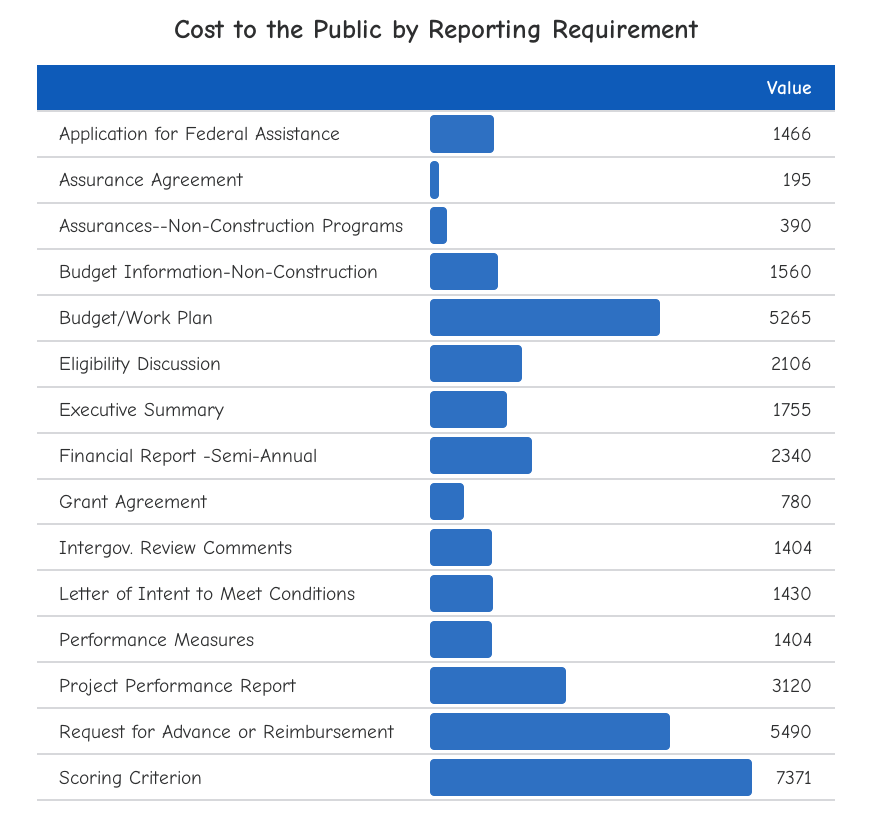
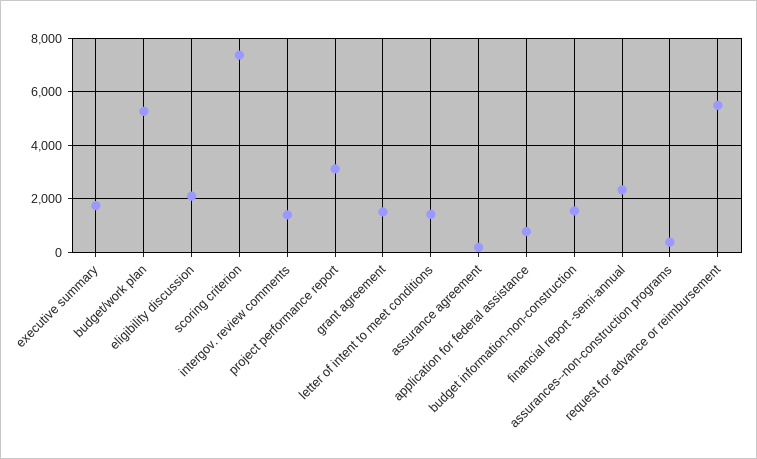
Application for Federal Assistance: 1466 -> 750
Grant Agreement: 780 -> 1500
Performance Measures: 1404 -> none

